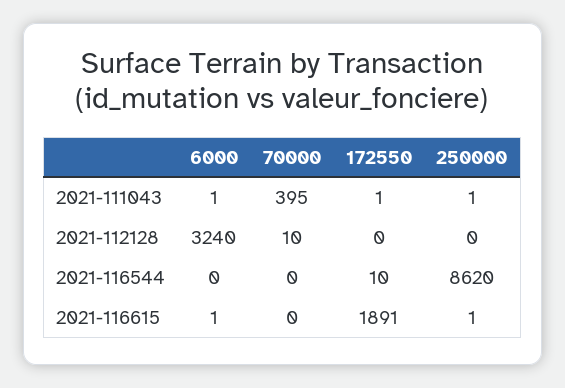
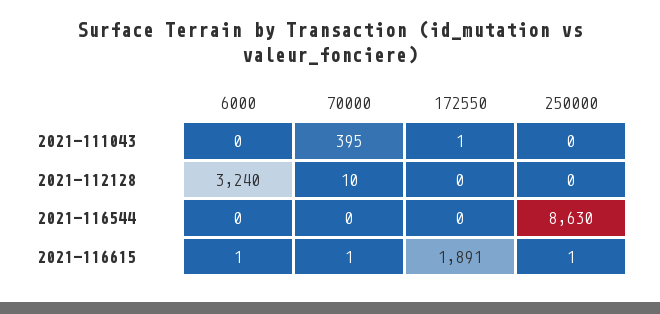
6000, 2021-111043: 1 -> 0
250000, 2021-111043: 1 -> 0
172550, 2021-116544: 10 -> 0
250000, 2021-116544: 8620 -> 8630
70000, 2021-116615: 0 -> 1

